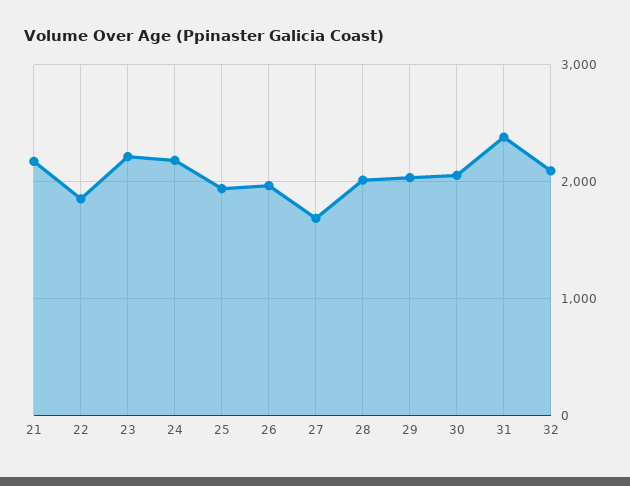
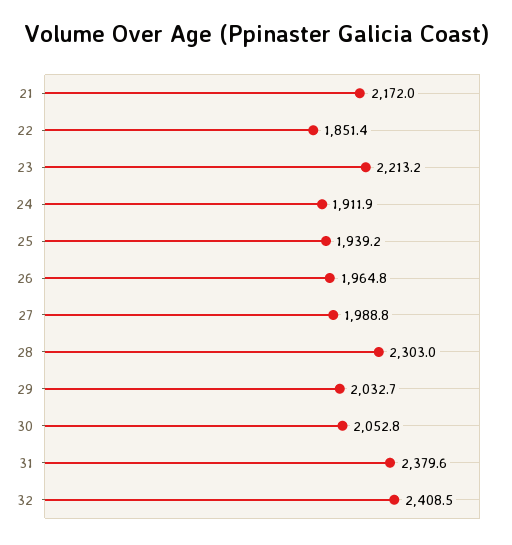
24: 2200 -> 1911.9
27: 1700 -> 1988.8
28: 2000 -> 2303
32: 2100 -> 2408.5

